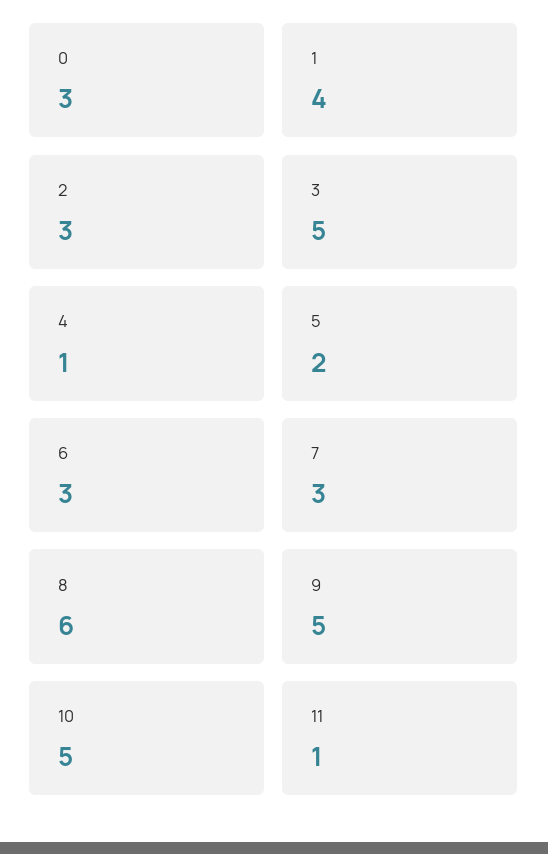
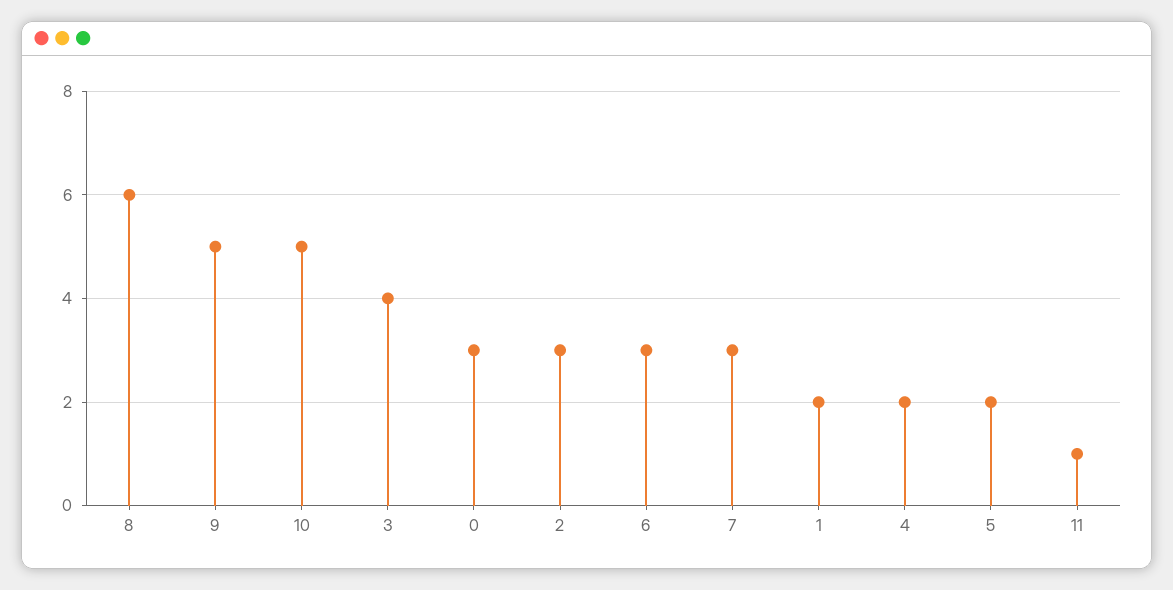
1: 4 -> 2
3: 5 -> 4
4: 1 -> 2

